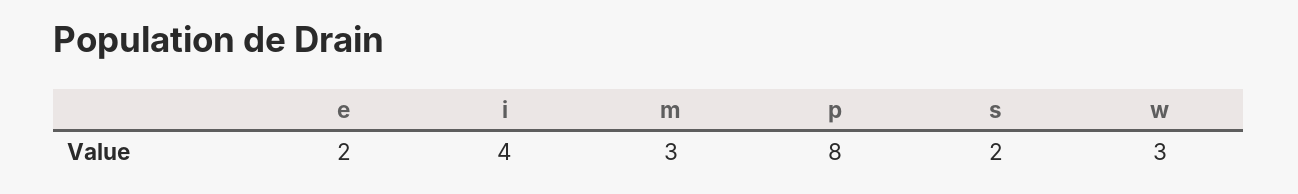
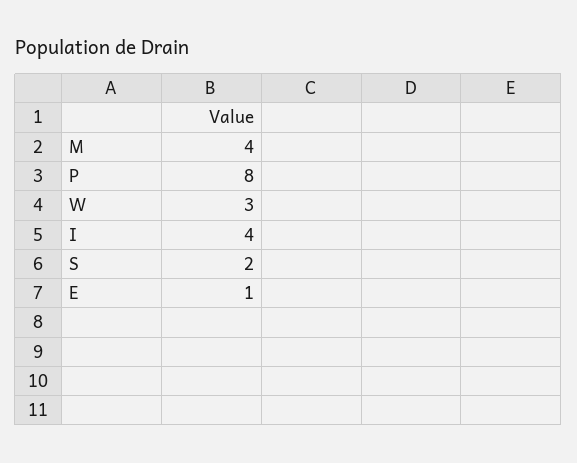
e: 2 -> 1
m: 3 -> 4

